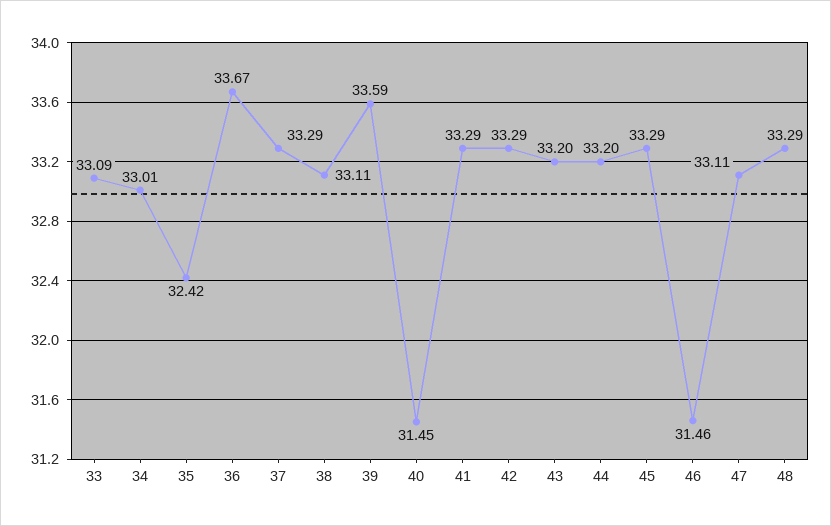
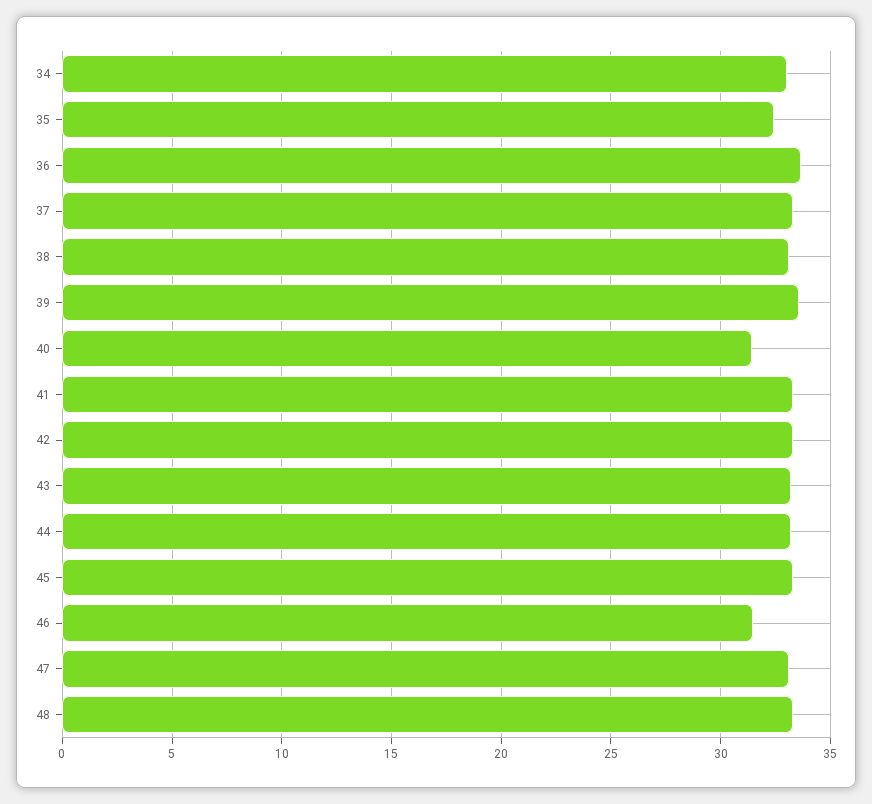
33: 33.09 -> none

